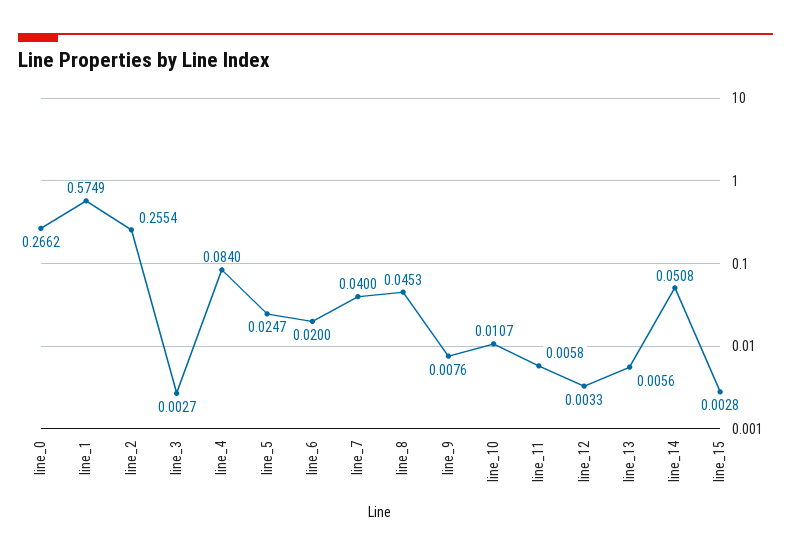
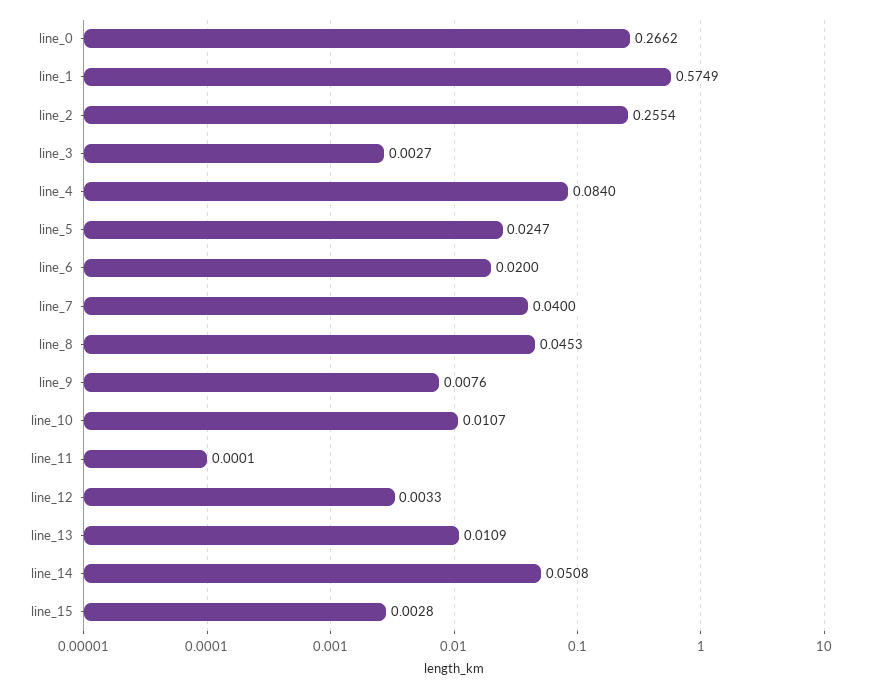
line_11: 0.0058 -> 0.0001
line_13: 0.0056 -> 0.0109

